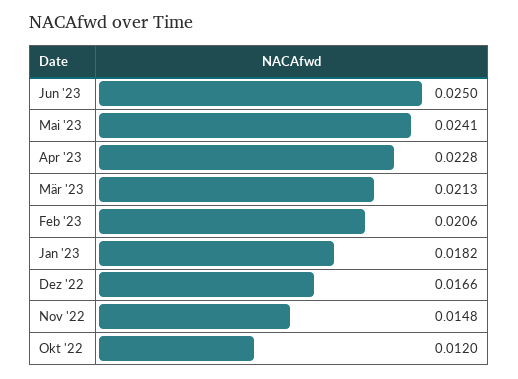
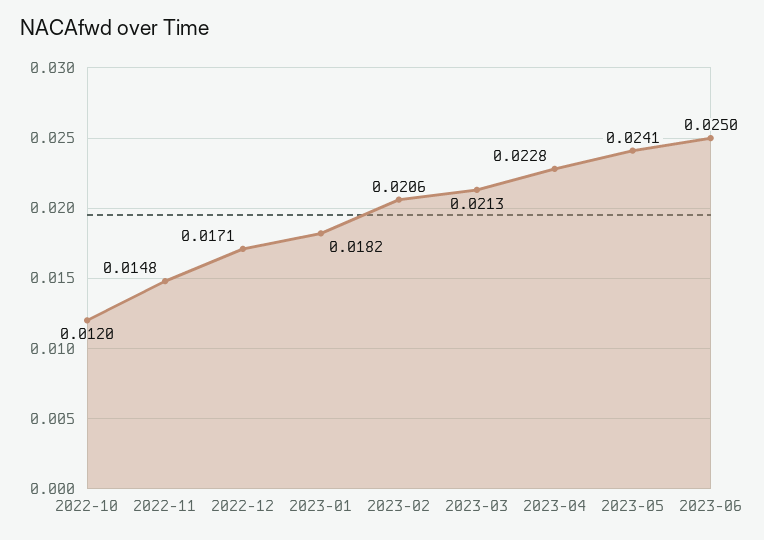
Dez '22: 0.0166 -> 0.0171

